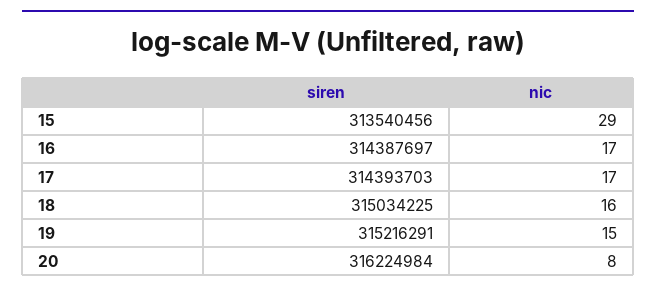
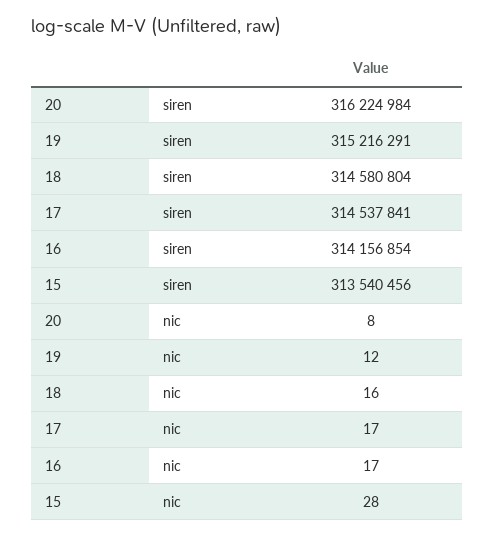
nic, 15: 29 -> 28
siren, 16: 314387697 -> 314156854
siren, 17: 314393703 -> 314537841
siren, 18: 315034225 -> 314580804
nic, 19: 15 -> 12

